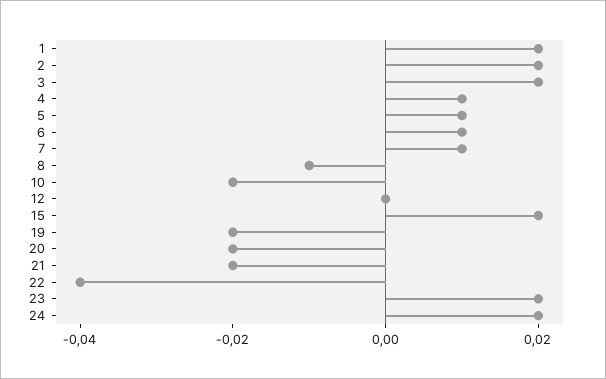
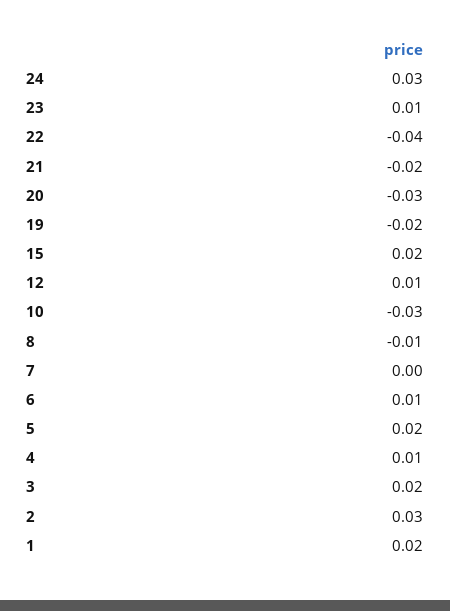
2: 0.02 -> 0.03
5: 0.01 -> 0.02
7: 0.01 -> 0
10: -0.02 -> -0.03
12: 0 -> 0.01
20: -0.02 -> -0.03
23: 0.02 -> 0.01
24: 0.02 -> 0.03

